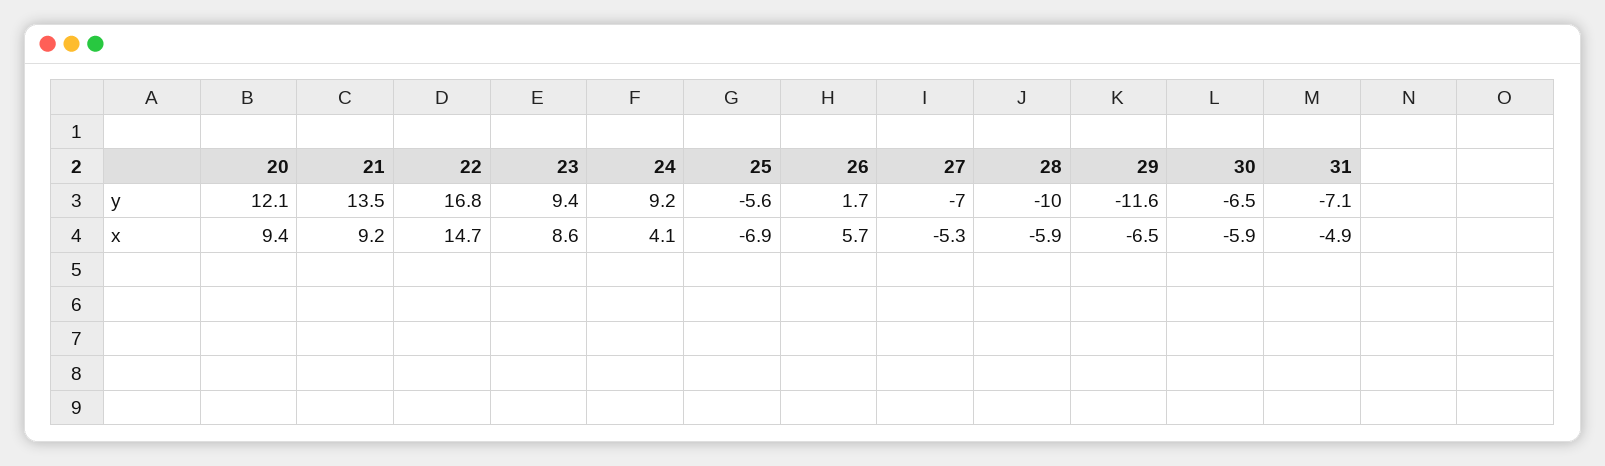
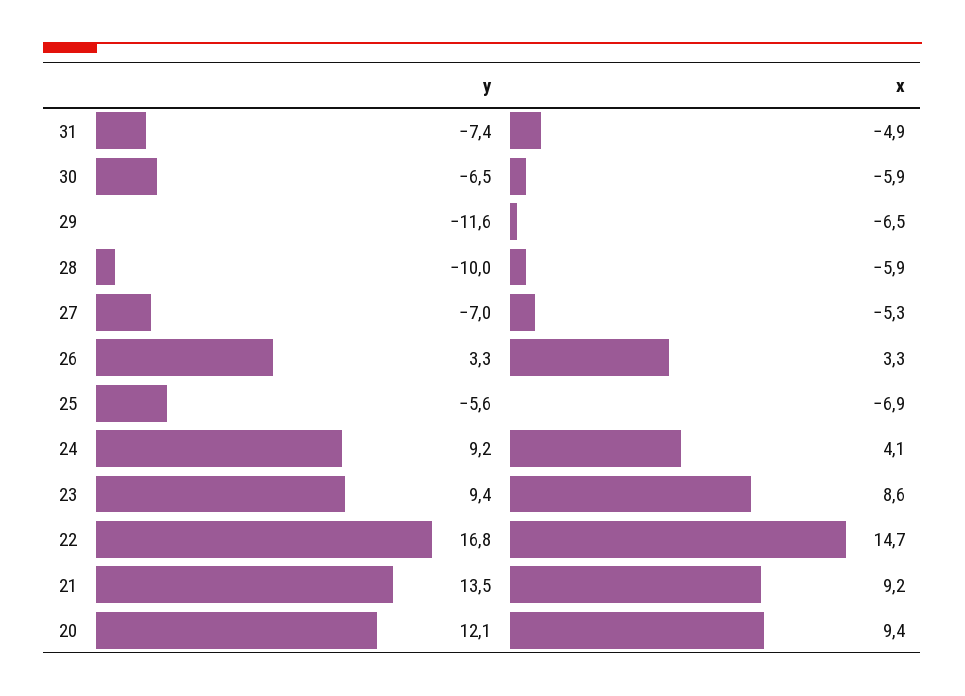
26, y: 1.7 -> 3.3
31, y: -7.1 -> -7.4
26, x: 5.7 -> 3.3

